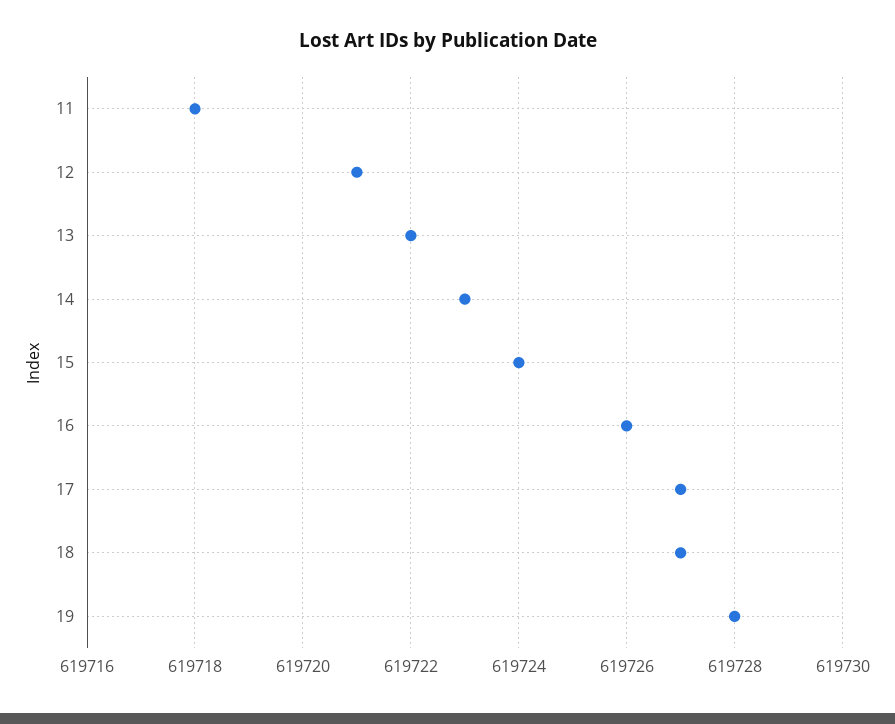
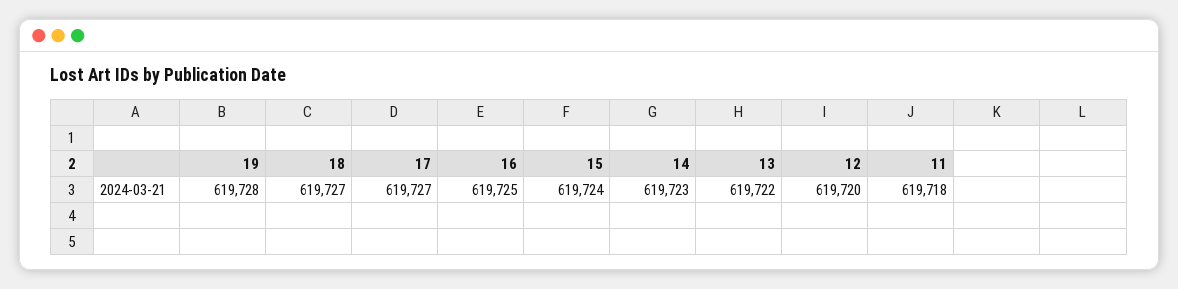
12: 619721 -> 619720
16: 619726 -> 619725

